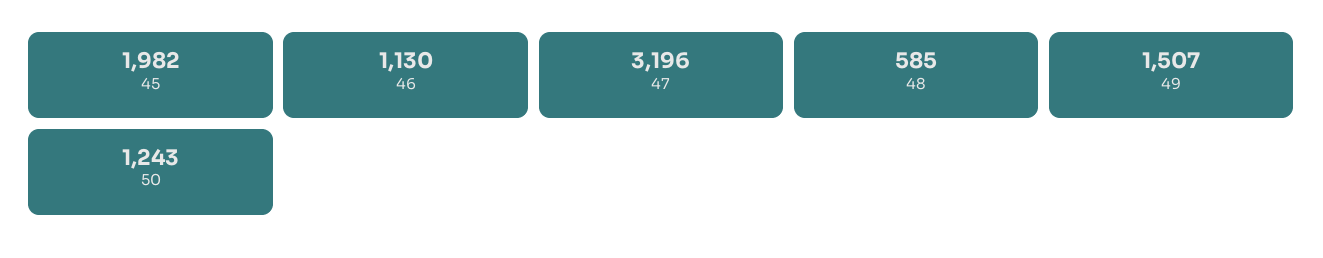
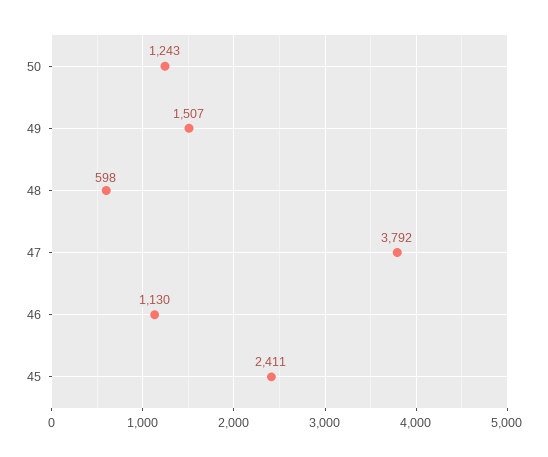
45: 1982 -> 2411
47: 3196 -> 3792
48: 585 -> 598

